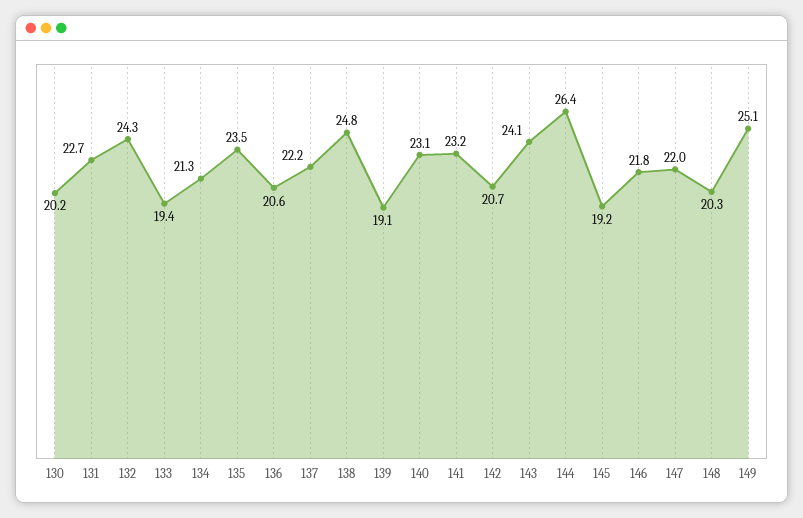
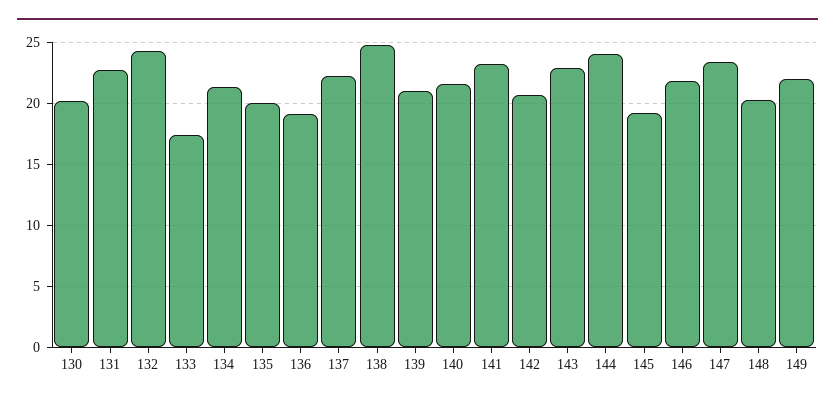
133: 19.4 -> 17.5
135: 23.5 -> 20
136: 20.6 -> 19
139: 19.1 -> 21
140: 23.1 -> 21.5
143: 24.1 -> 23
144: 26.4 -> 24
147: 22 -> 23.5
149: 25.1 -> 22

